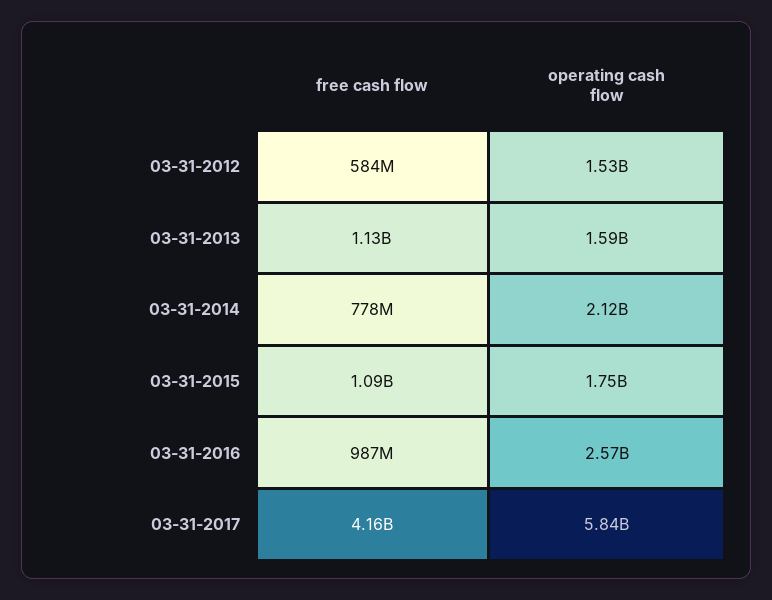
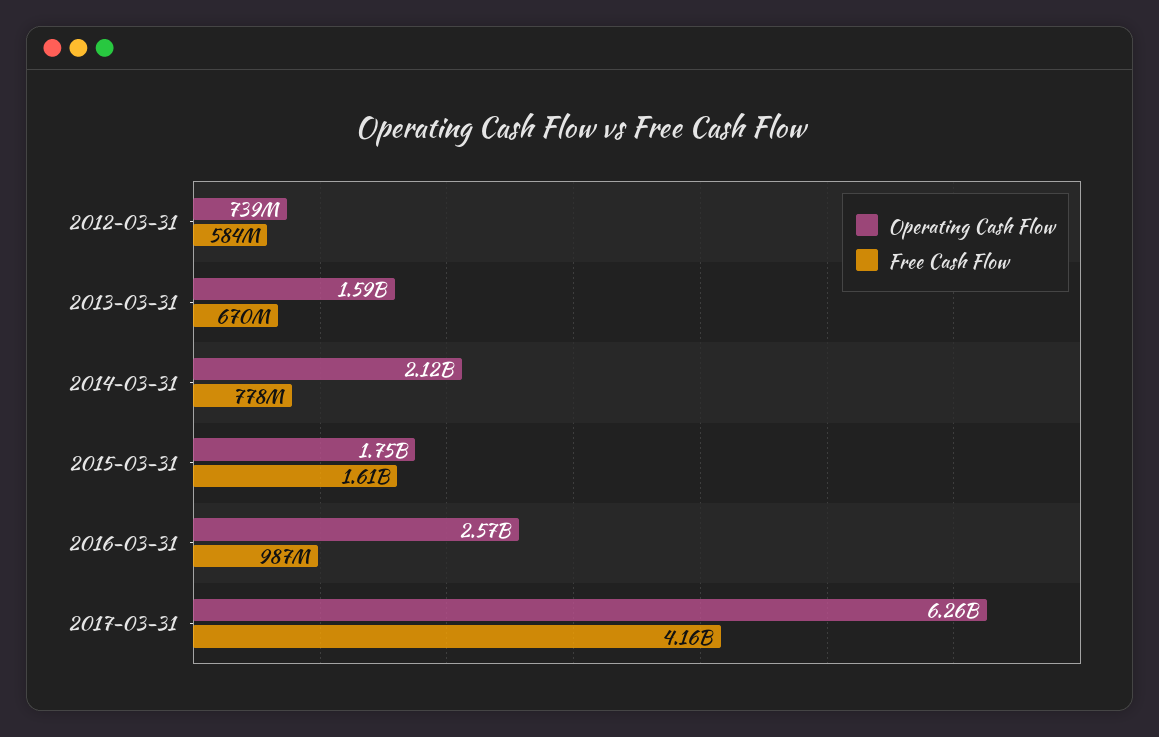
operating cash flow, 03-31-2012: 1530000000 -> 739000000
free cash flow, 03-31-2013: 1130000000 -> 670000000
free cash flow, 03-31-2015: 1090000000 -> 1610000000
operating cash flow, 03-31-2017: 5840000000 -> 6260000000

